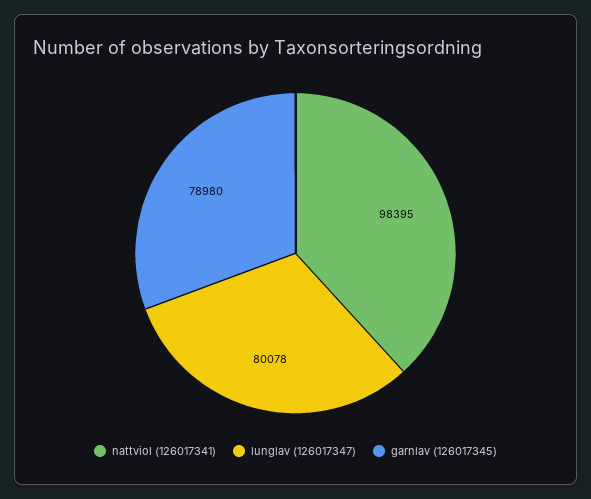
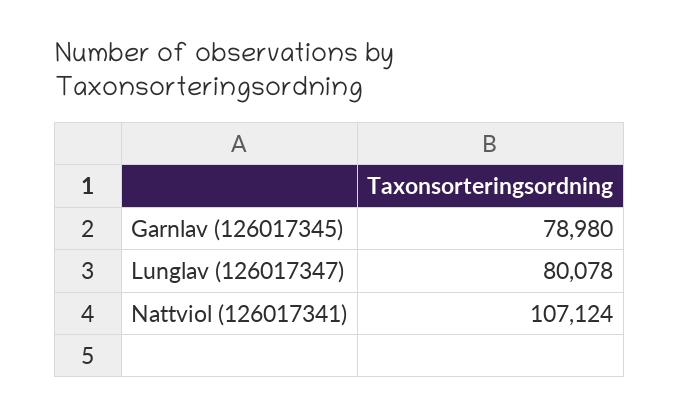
nattviol (126017341): 98395 -> 107124

